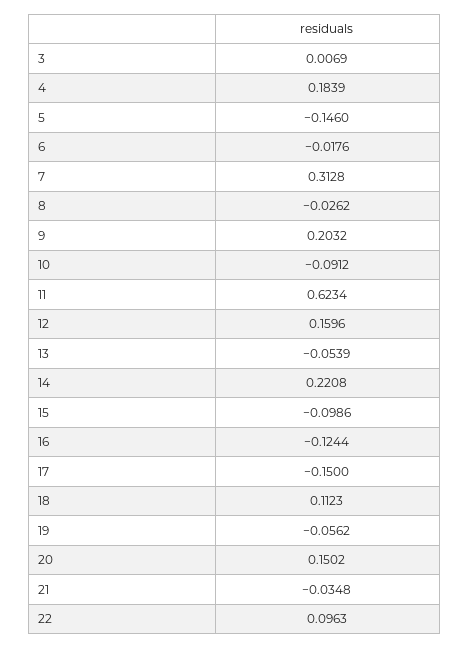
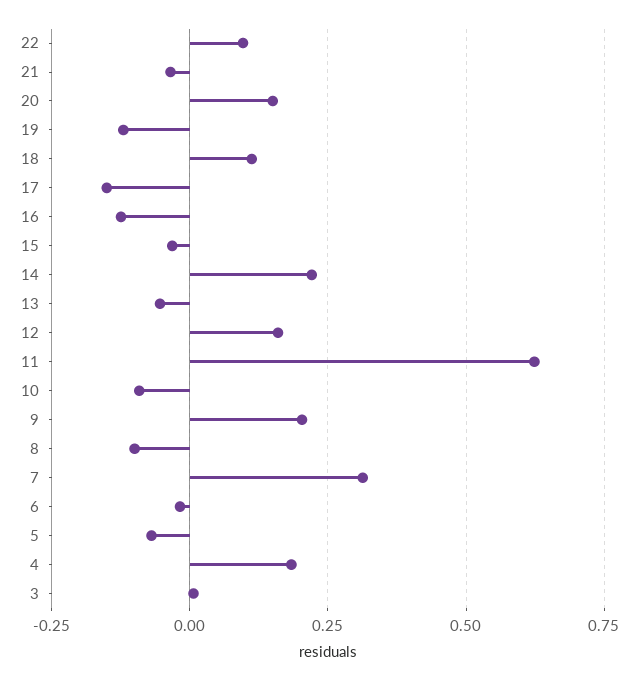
5: -0.146 -> -0.075
8: -0.0262 -> -0.1
15: -0.0986 -> -0.025
19: -0.0562 -> -0.125

